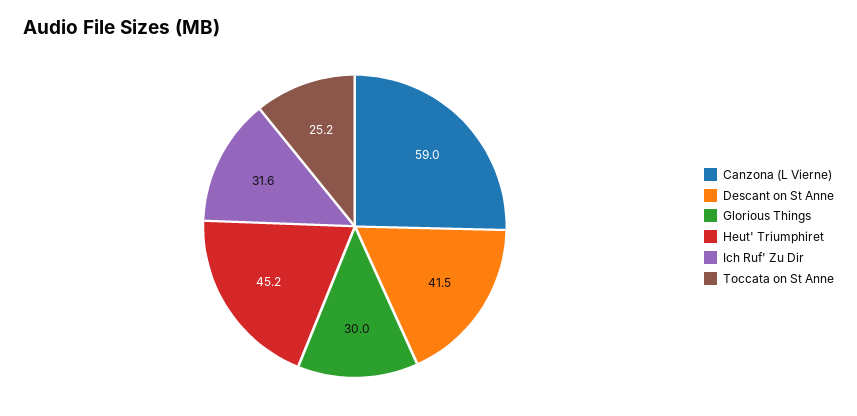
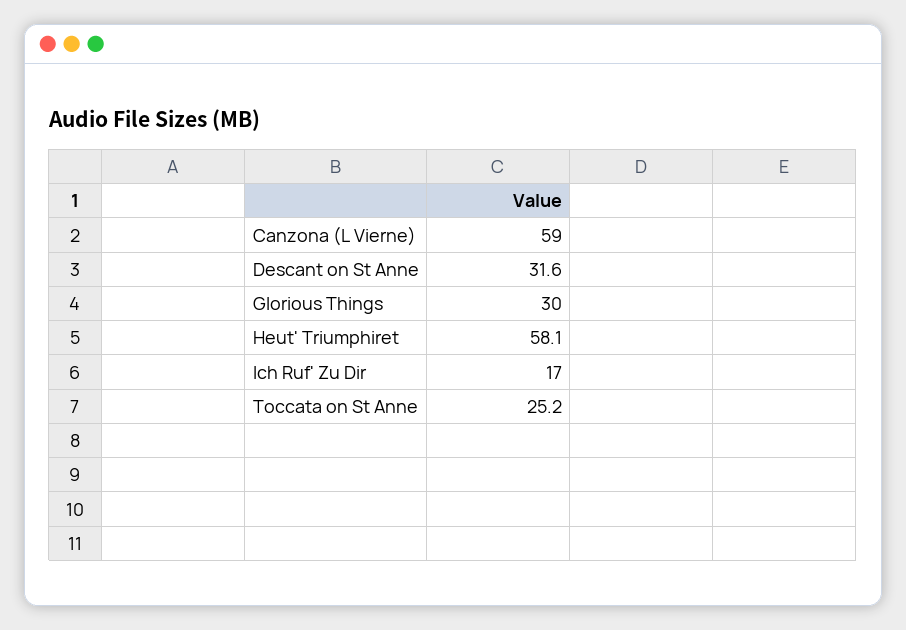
Descant on St Anne: 41.5 -> 31.6
Heut' Triumphiret: 45.2 -> 58.1
Ich Ruf' Zu Dir: 31.6 -> 17

